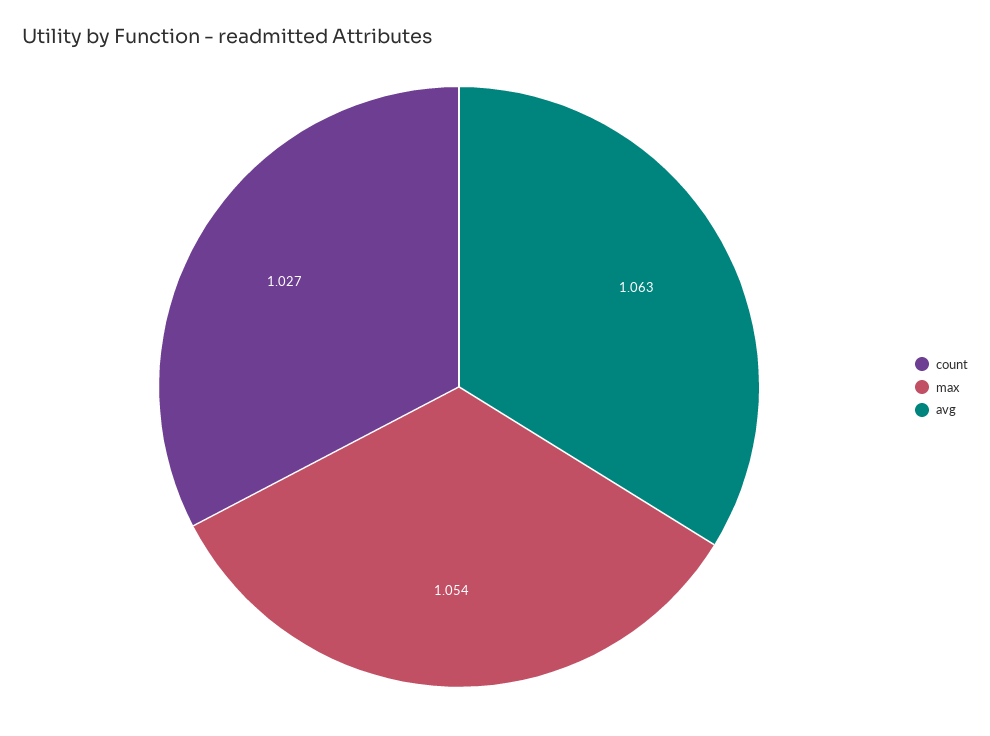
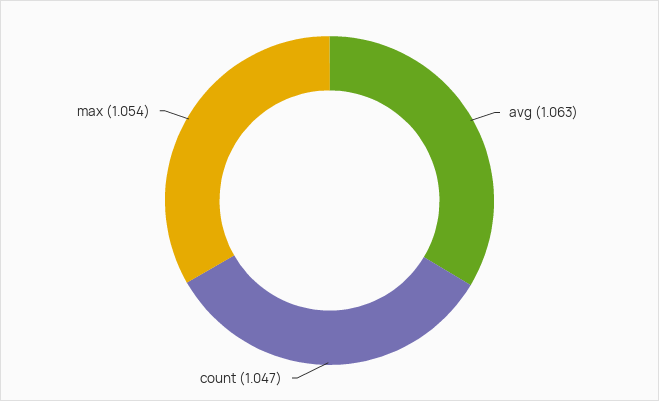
count: 1.027 -> 1.047

